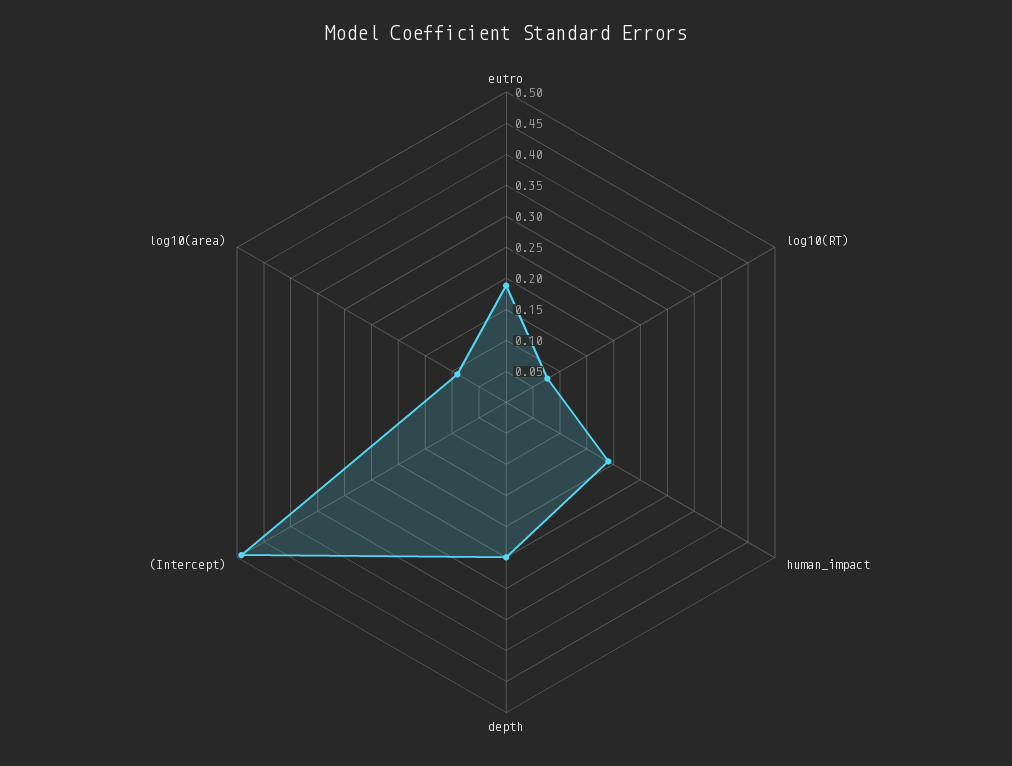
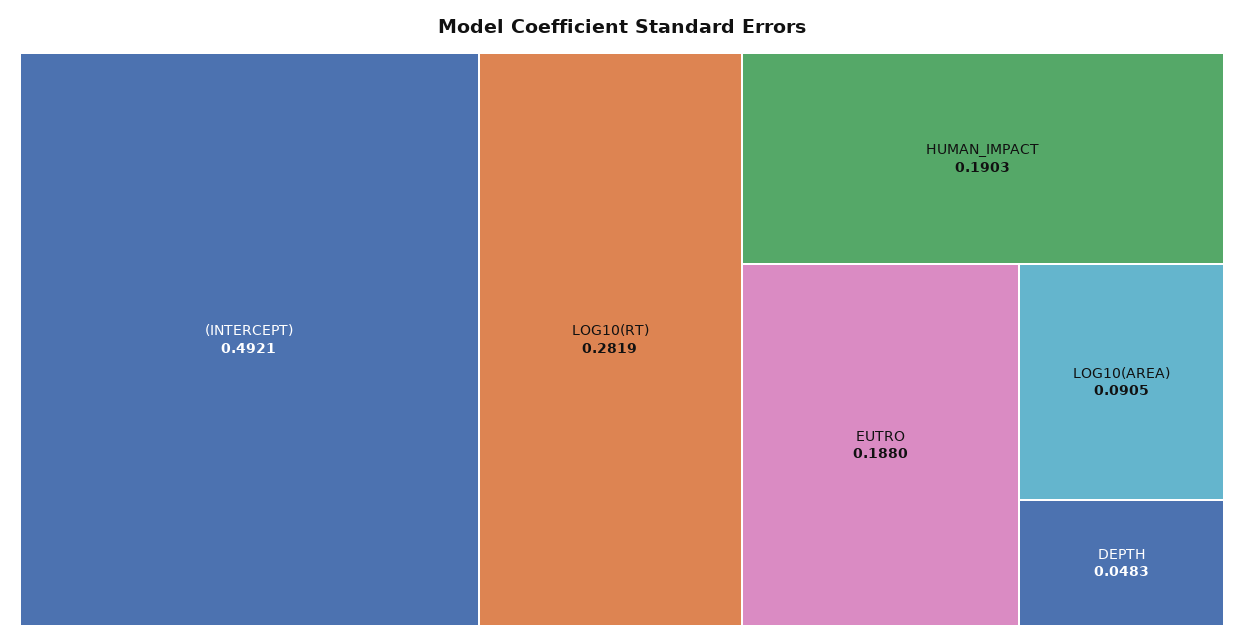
log10(RT): 0.075 -> 0.2819
depth: 0.25 -> 0.0483

